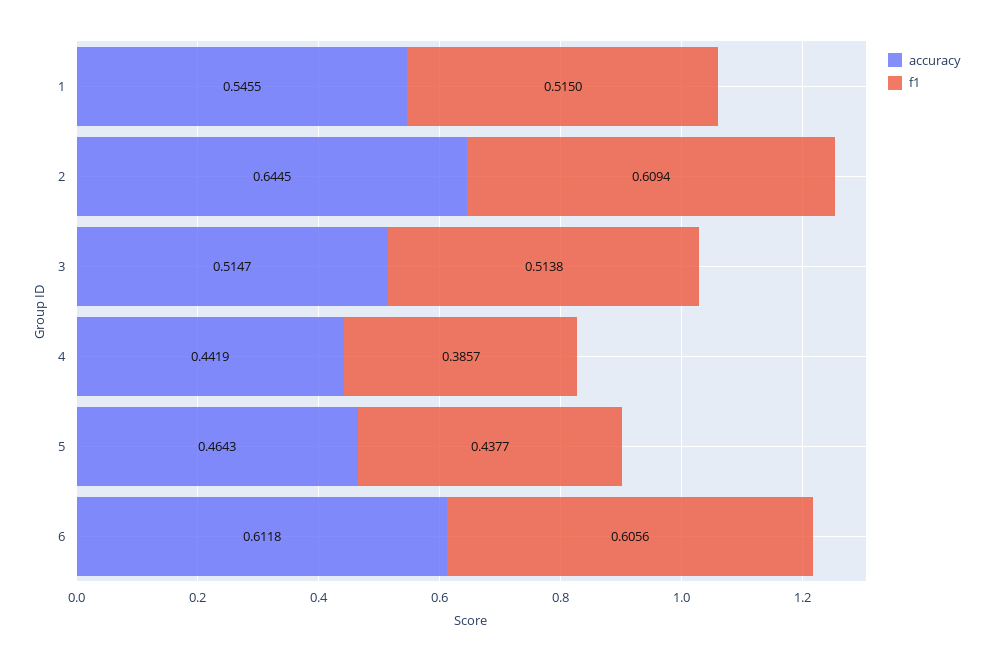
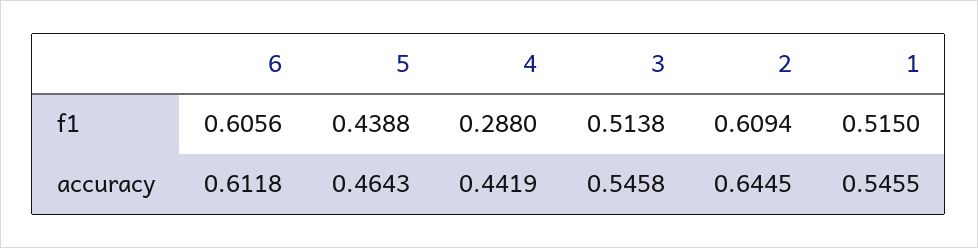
accuracy, 3: 0.5147 -> 0.5458
f1, 4: 0.3857 -> 0.288
f1, 5: 0.4377 -> 0.4388

